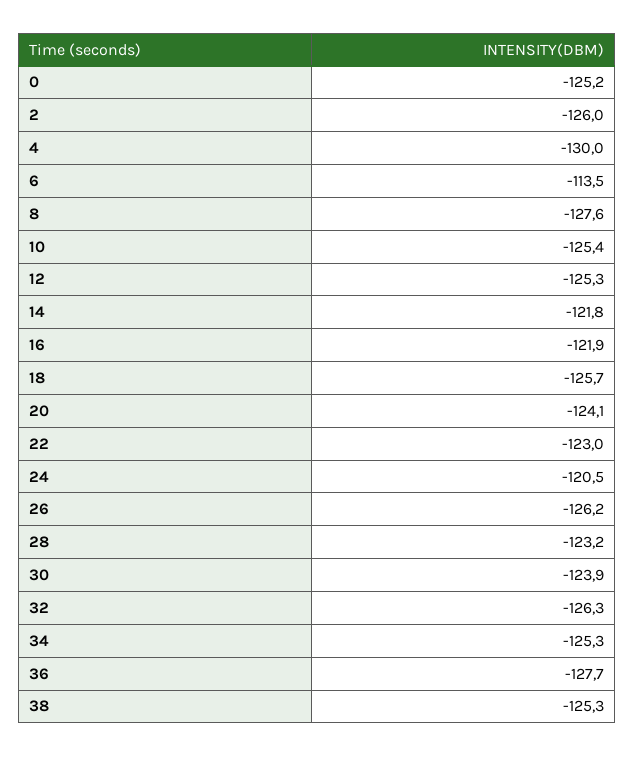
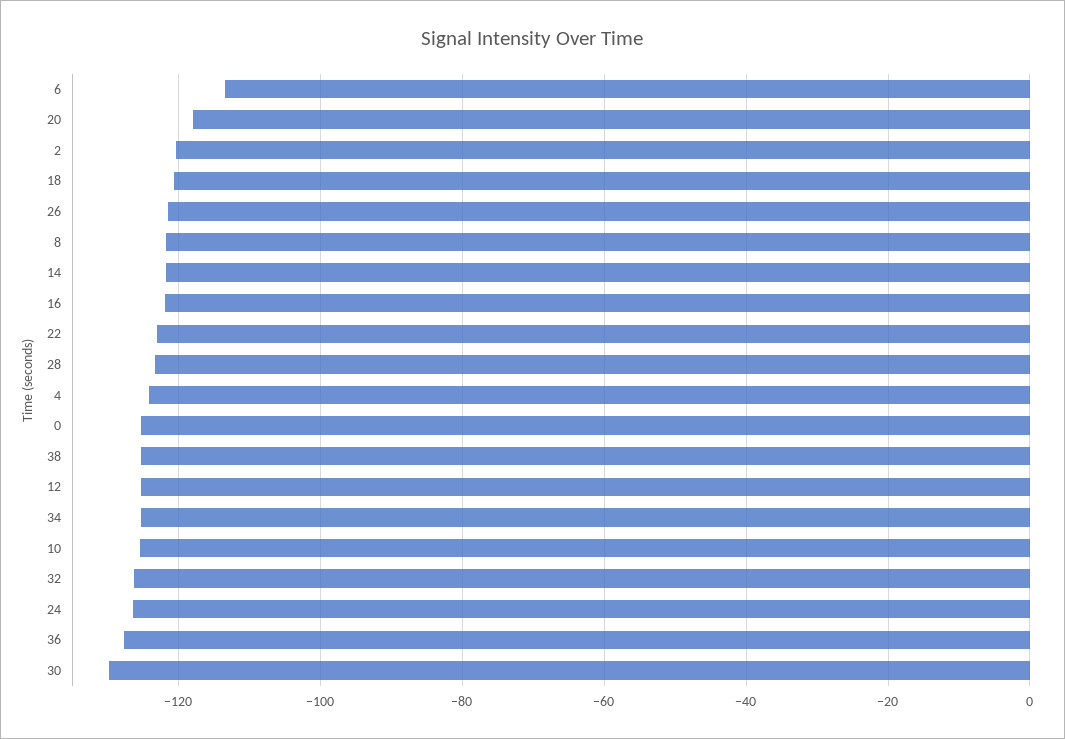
2: -126 -> -120
4: -130 -> -124
8: -127.6 -> -122
18: -125.7 -> -120
20: -124.1 -> -118
24: -120.5 -> -126
26: -126.2 -> -122
30: -123.9 -> -130

